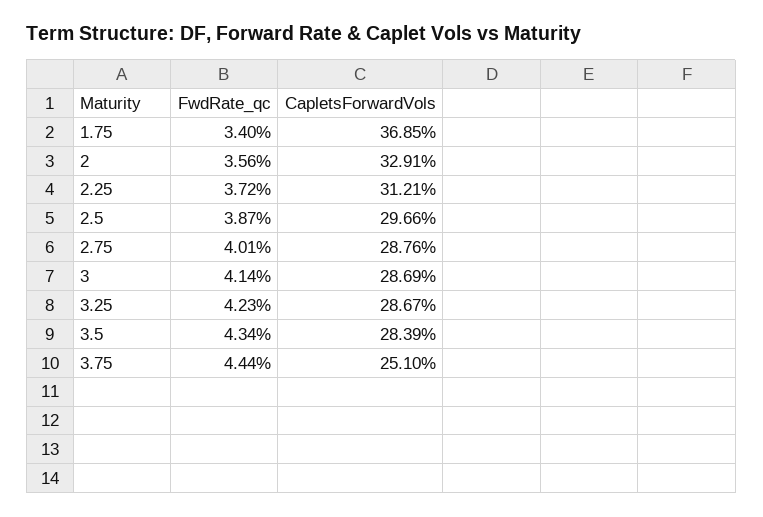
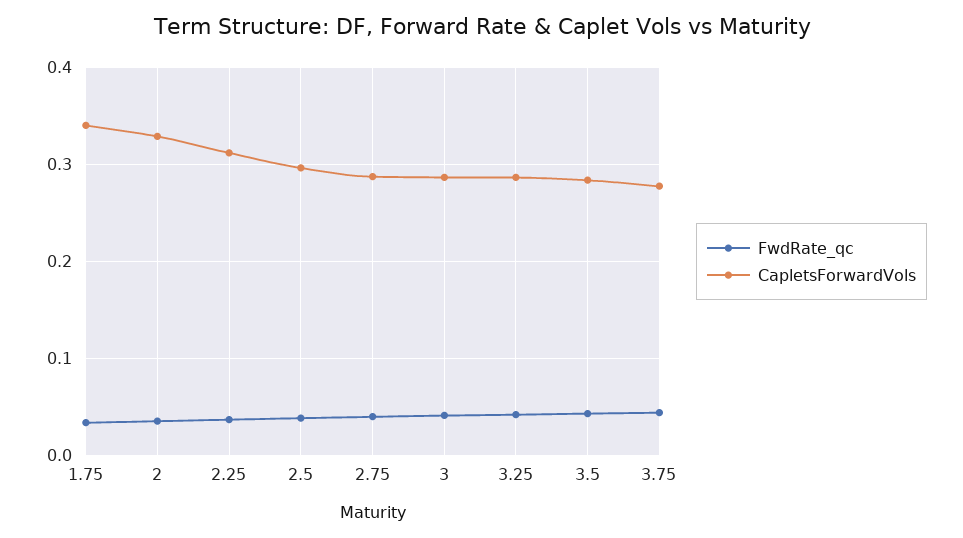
CapletsForwardVols, 1.75: 0.3685 -> 0.34
CapletsForwardVols, 3.75: 0.251 -> 0.28

